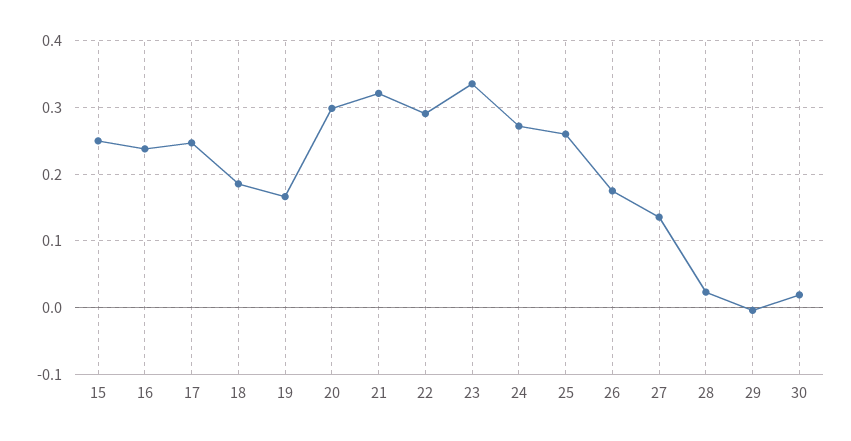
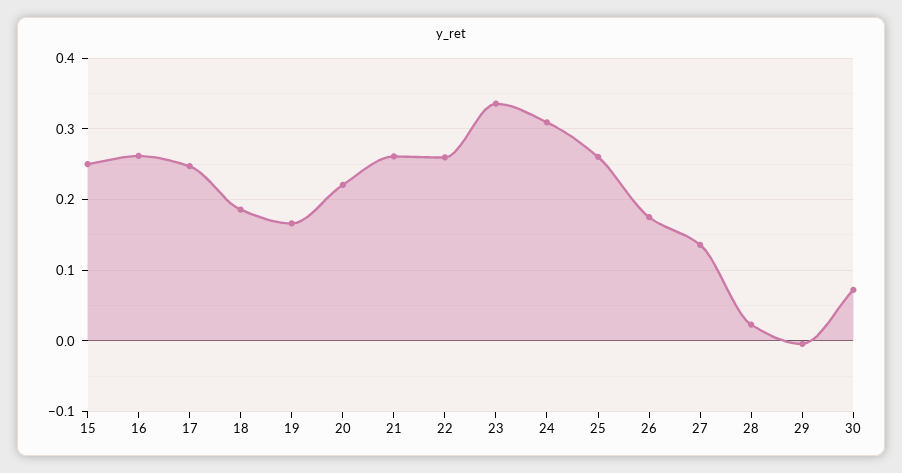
16: 0.24 -> 0.26
20: 0.3 -> 0.22
21: 0.32 -> 0.26
22: 0.29 -> 0.26
24: 0.27 -> 0.31
30: 0.02 -> 0.07

